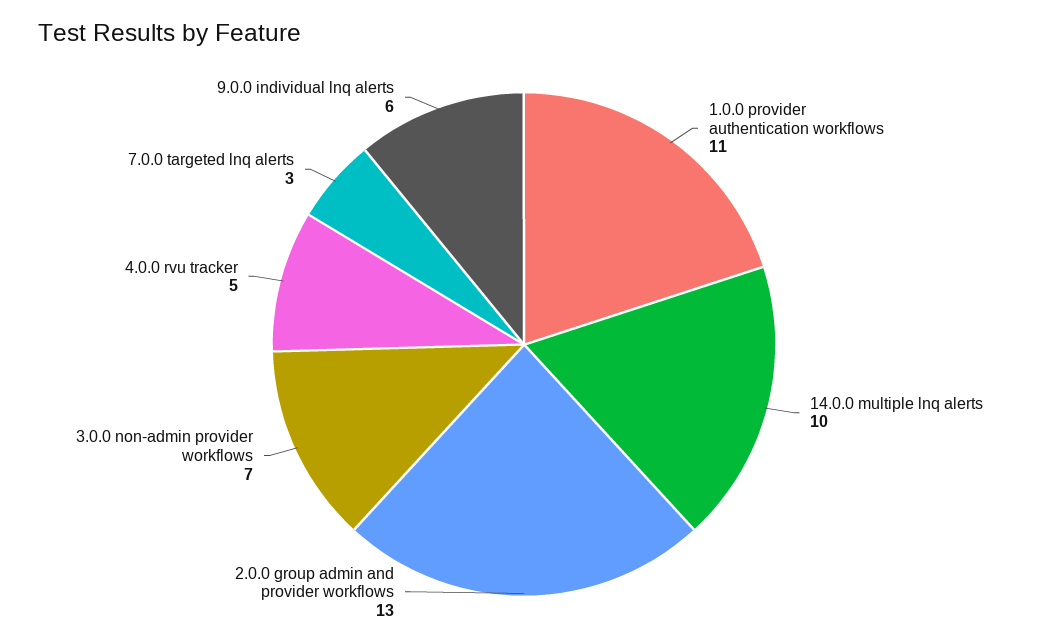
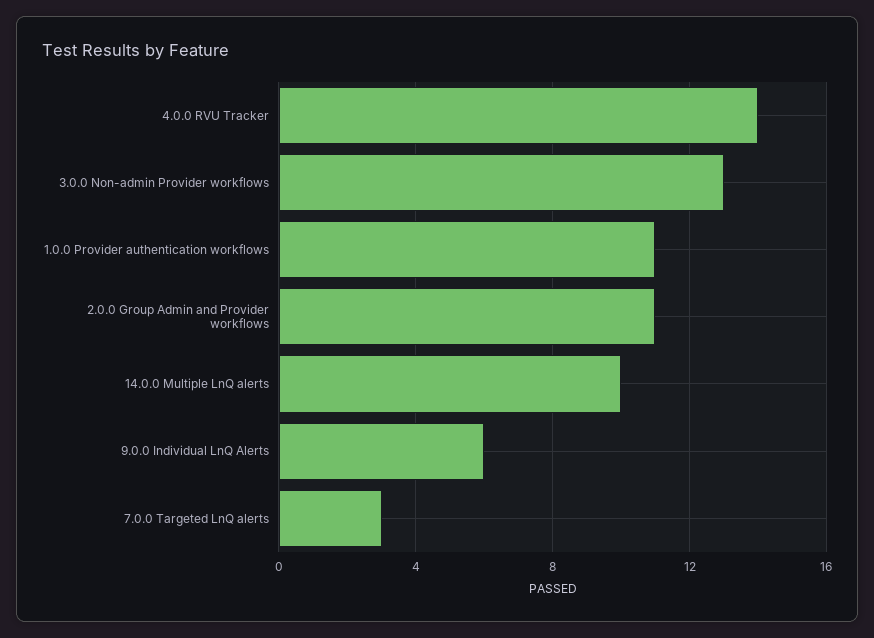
2.0.0 group admin and provider workflows: 13 -> 11
3.0.0 non-admin provider workflows: 7 -> 13
4.0.0 rvu tracker: 5 -> 14

